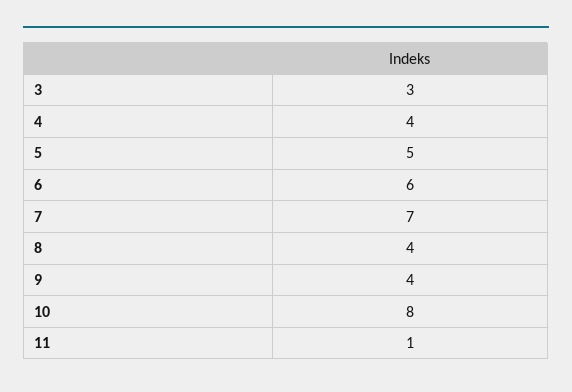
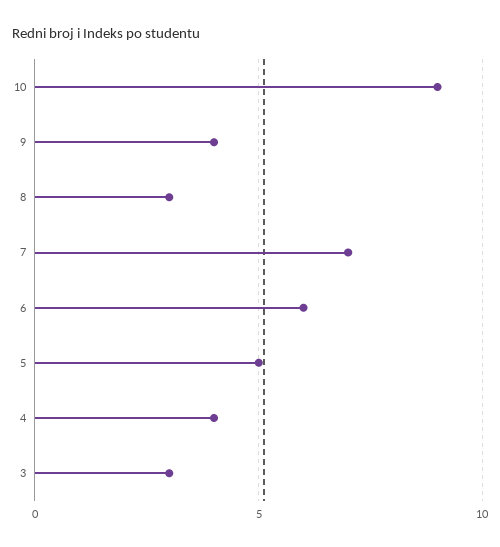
8: 4 -> 3
10: 8 -> 9
11: 1 -> none

